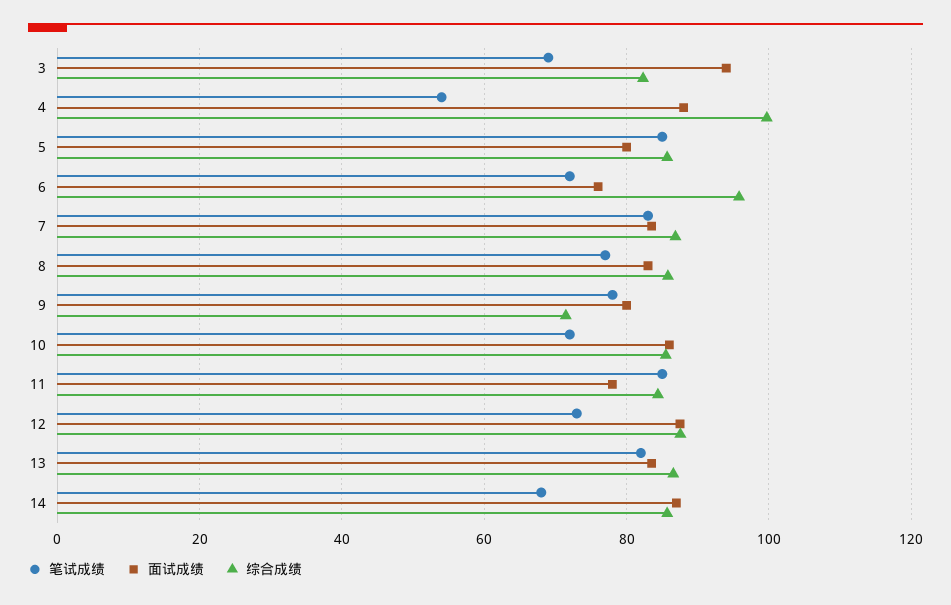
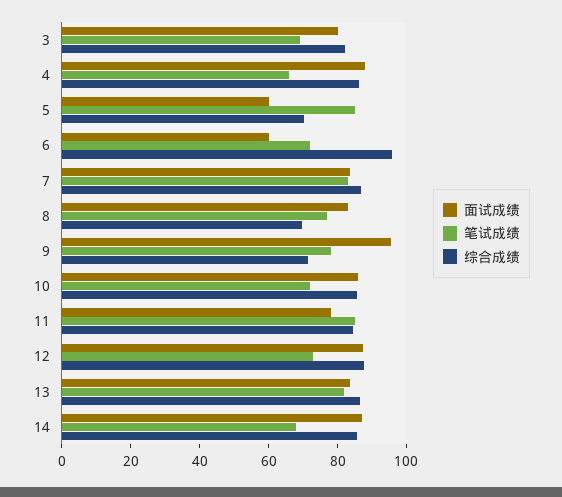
面试成绩, 3: 94 -> 80
笔试成绩, 4: 54 -> 65
综合成绩, 4: 100 -> 85
面试成绩, 5: 80 -> 60
综合成绩, 5: 86 -> 70
面试成绩, 6: 76 -> 60
综合成绩, 8: 86 -> 70
面试成绩, 9: 80 -> 95

